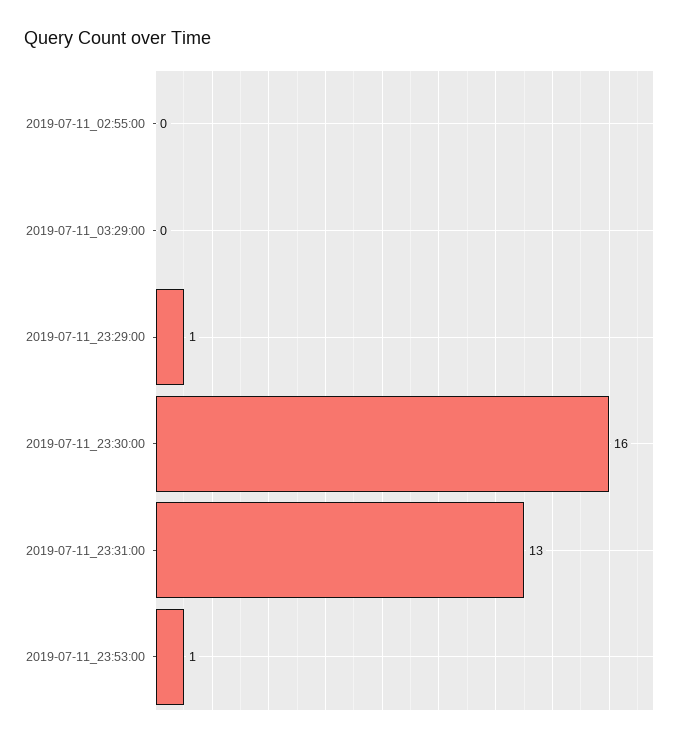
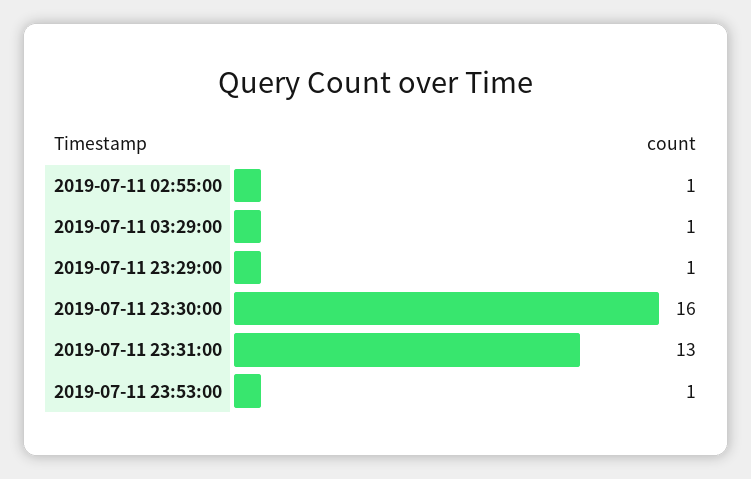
2019-07-11_02:55:00: 0 -> 1
2019-07-11_03:29:00: 0 -> 1

